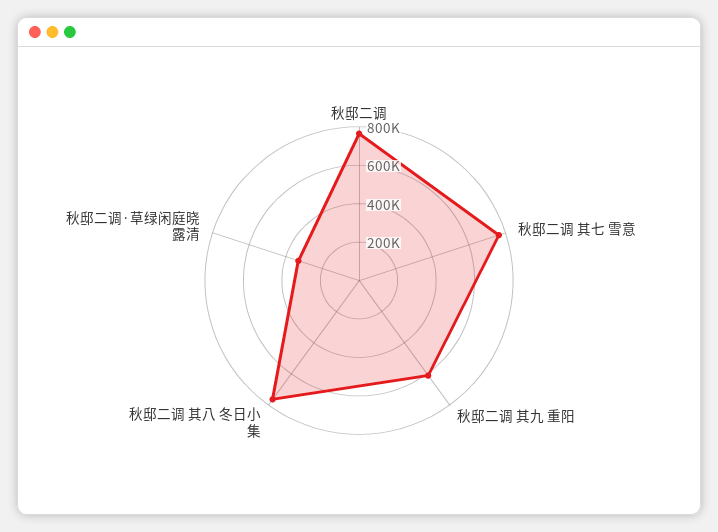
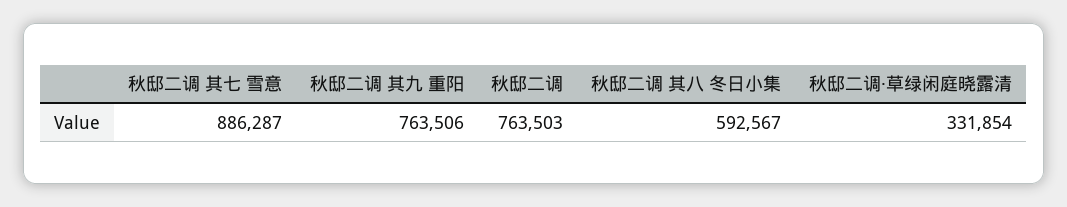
秋邸二调 其七 雪意: 750000 -> 886287
秋邸二调 其九 重阳: 600000 -> 763506
秋邸二调 其八 冬日小集: 750000 -> 592567

